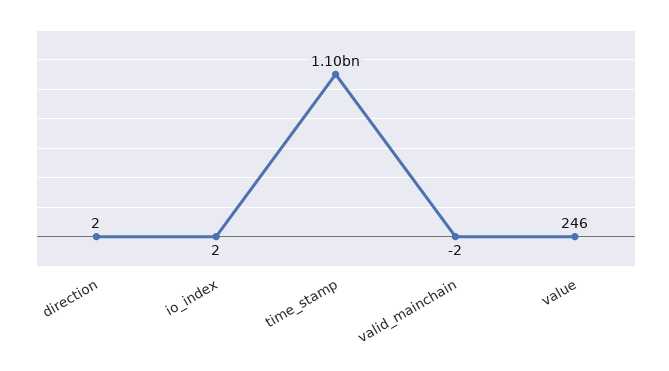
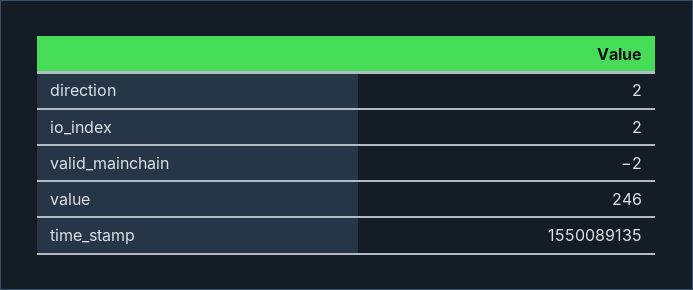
time_stamp: 1100000000 -> 1550089135

